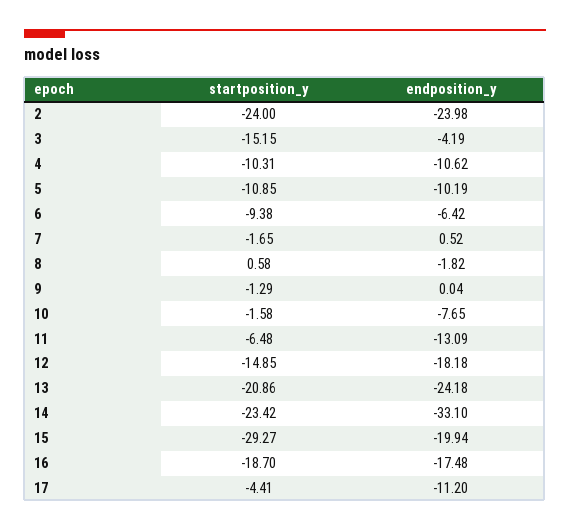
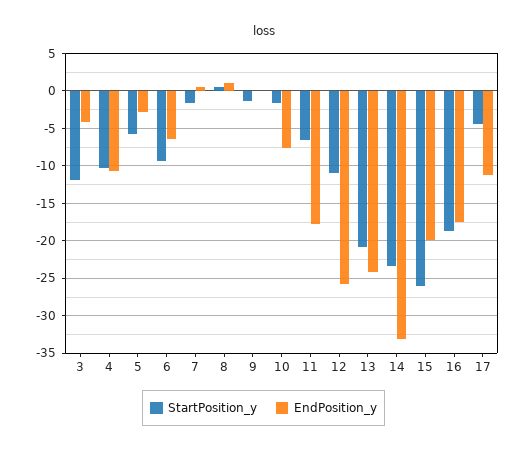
startposition_y, 2: -24 -> none
endposition_y, 2: -23.98 -> none
startposition_y, 3: -15.15 -> -12
startposition_y, 5: -10.85 -> -6
endposition_y, 5: -10.19 -> -3
endposition_y, 8: -1.82 -> 1
endposition_y, 11: -13.09 -> -18
startposition_y, 12: -14.85 -> -11
endposition_y, 12: -18.18 -> -26
startposition_y, 15: -29.27 -> -26

